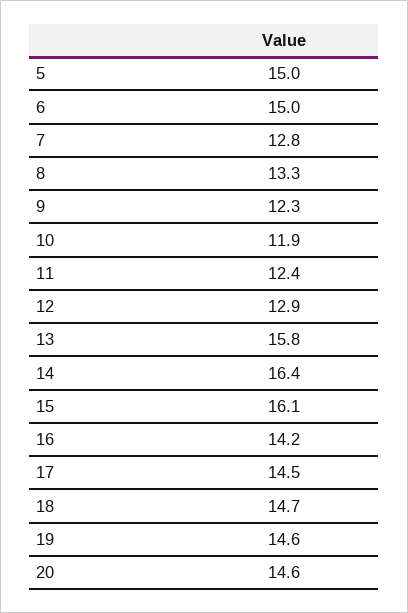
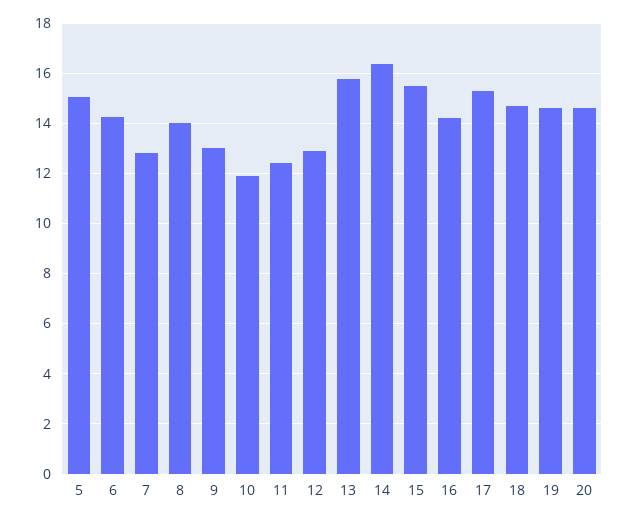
6: 15 -> 14.25
8: 13.3 -> 14
9: 12.3 -> 13
15: 16.1 -> 15.5
17: 14.5 -> 15.25

